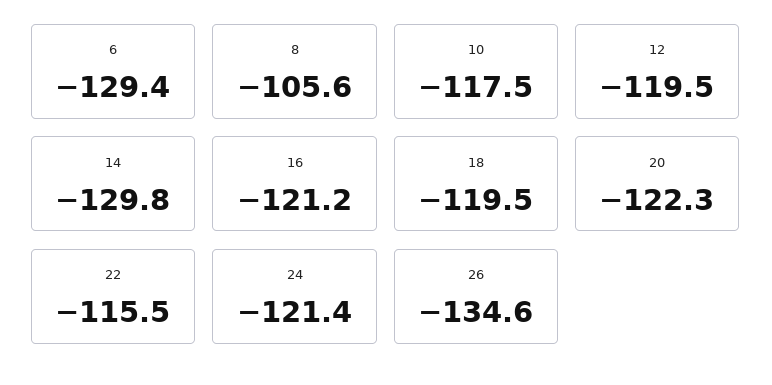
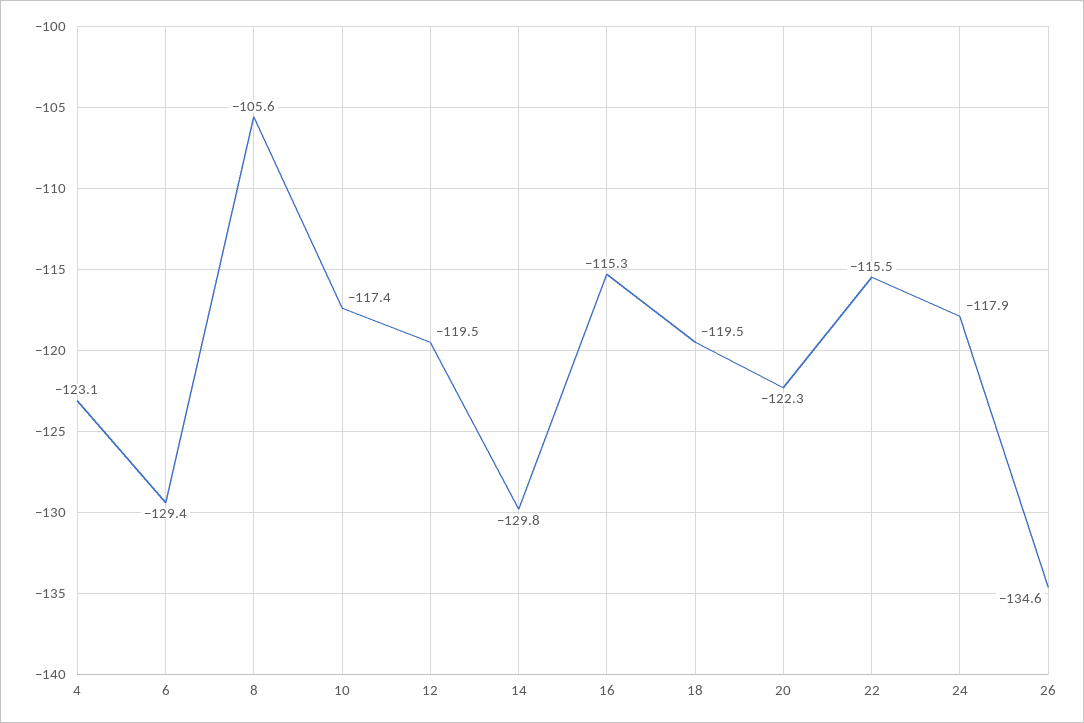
10: -117.5 -> -117.4
16: -121.2 -> -115.3
24: -121.4 -> -117.9
4: none -> -123.1

